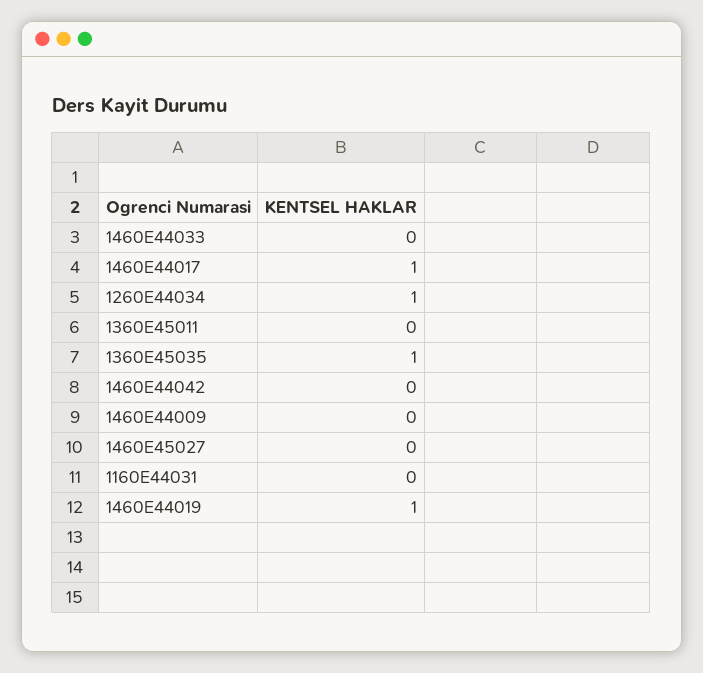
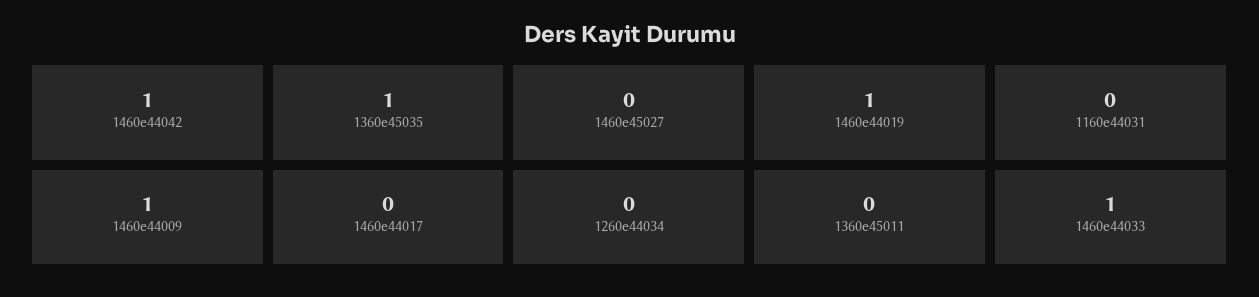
1460E44033: 0 -> 1
1460E44017: 1 -> 0
1260E44034: 1 -> 0
1460E44042: 0 -> 1
1460E44009: 0 -> 1

